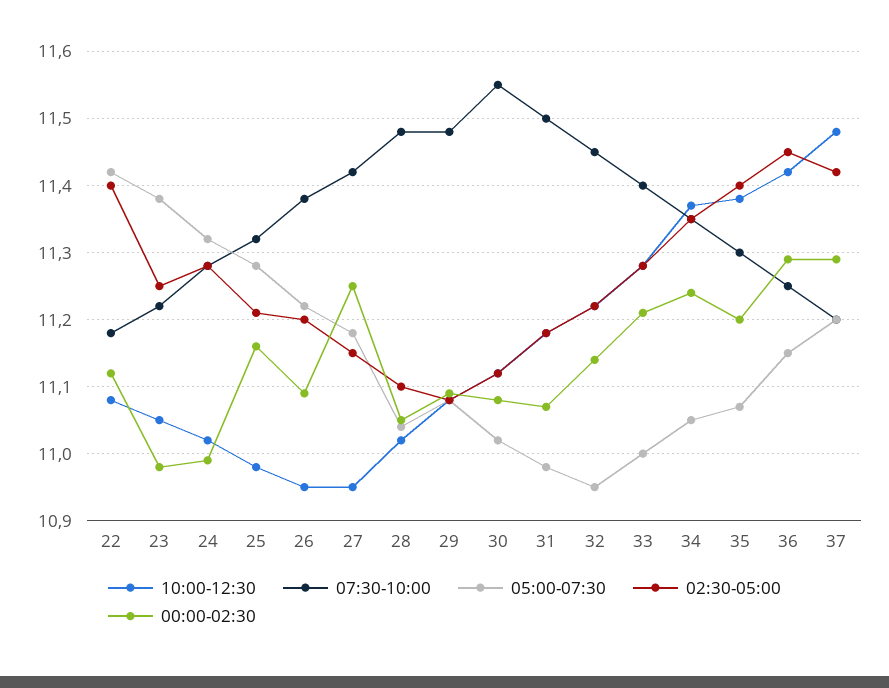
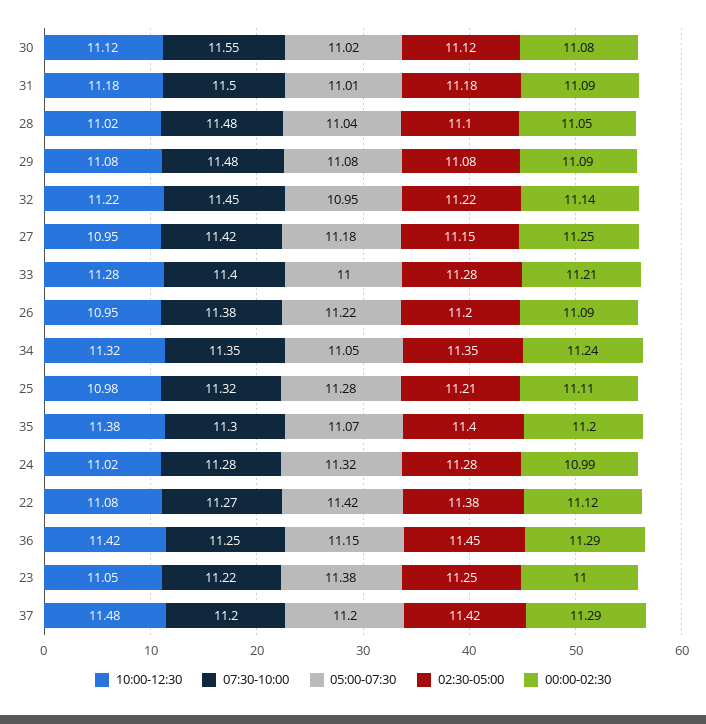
07:30-10:00, 22: 11.18 -> 11.27
02:30-05:00, 22: 11.4 -> 11.38
00:00-02:30, 23: 10.98 -> 11
00:00-02:30, 25: 11.16 -> 11.11
05:00-07:30, 31: 10.98 -> 11.01
00:00-02:30, 31: 11.07 -> 11.09
10:00-12:30, 34: 11.37 -> 11.32

